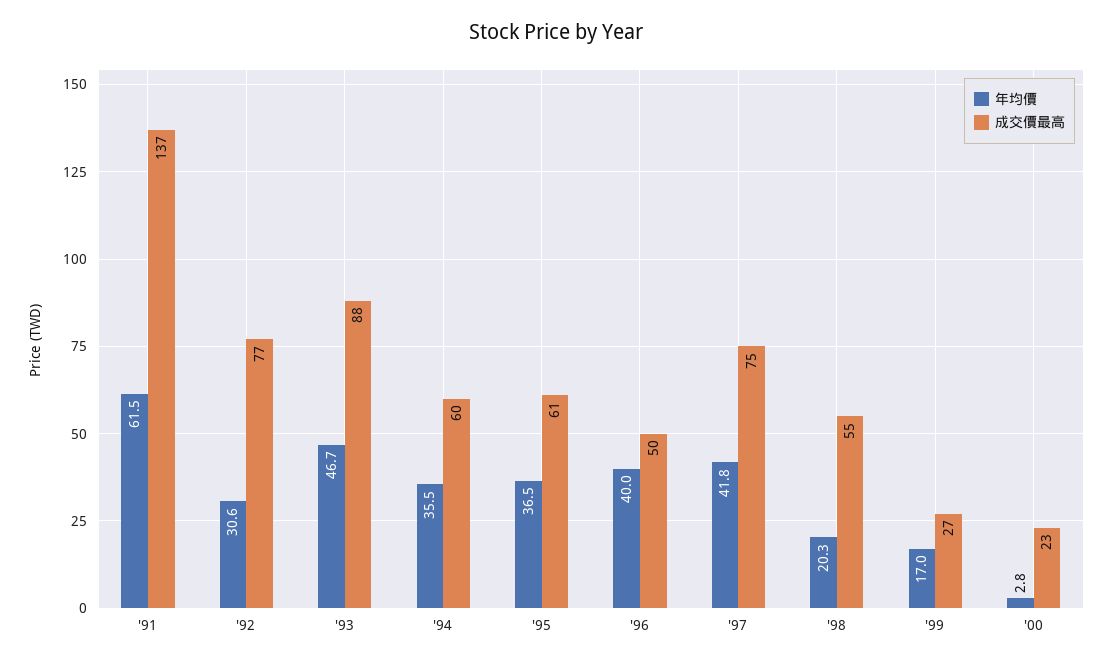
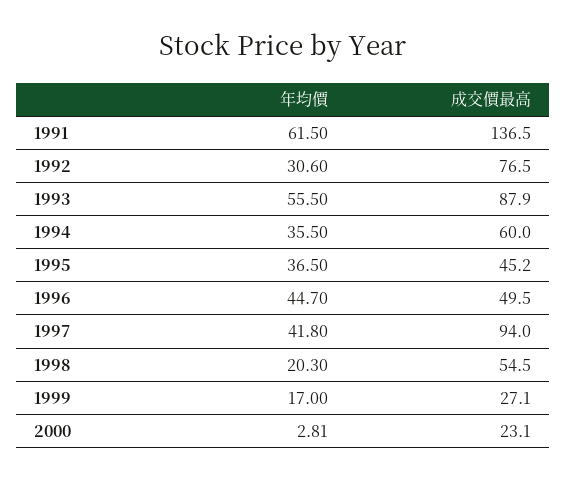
年均價, '93: 46.7 -> 55.5
成交價最高, '95: 61 -> 45.2
年均價, '96: 40 -> 44.7
成交價最高, '97: 75 -> 94

